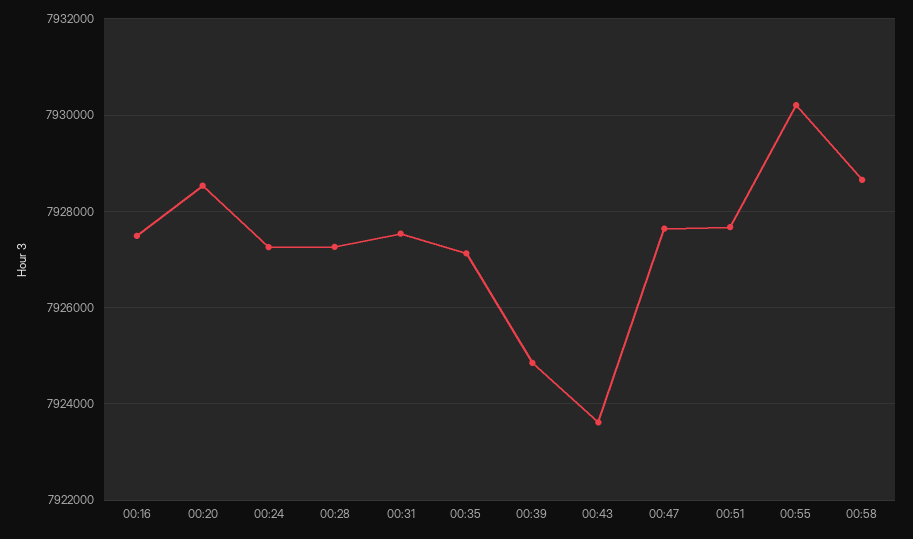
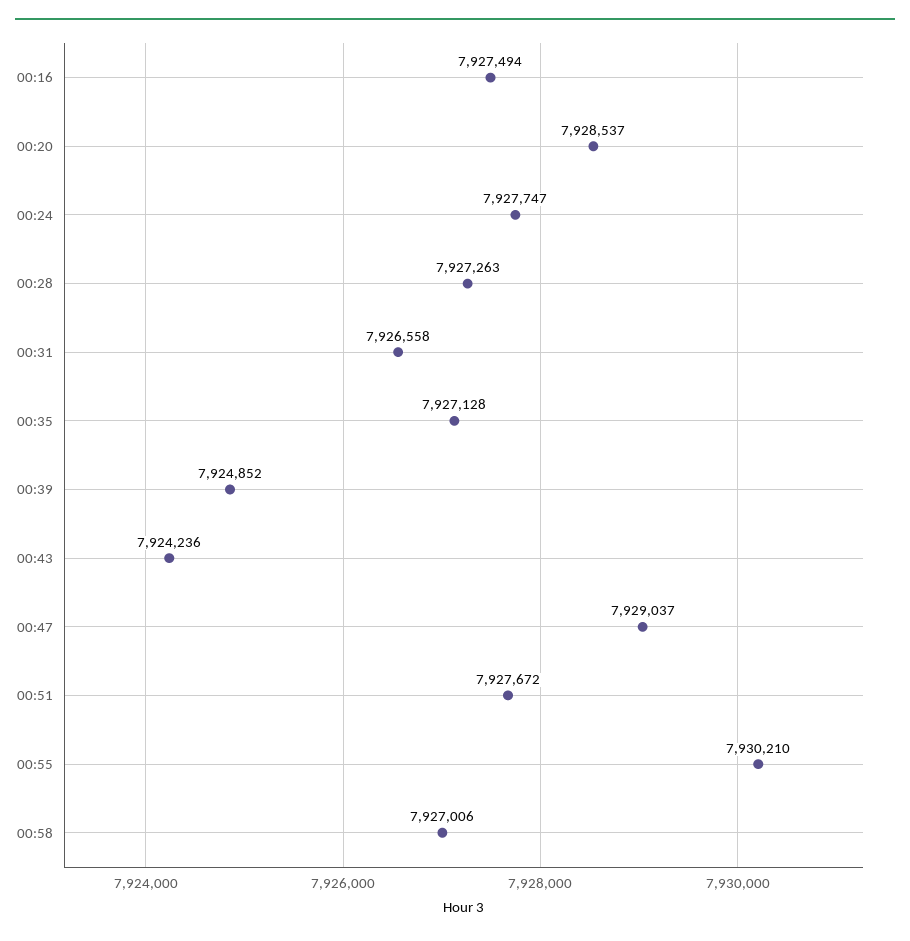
00:24: 7927200 -> 7927747
00:31: 7927600 -> 7926558
00:43: 7923600 -> 7924236
00:47: 7927600 -> 7929037
00:58: 7928600 -> 7927006

